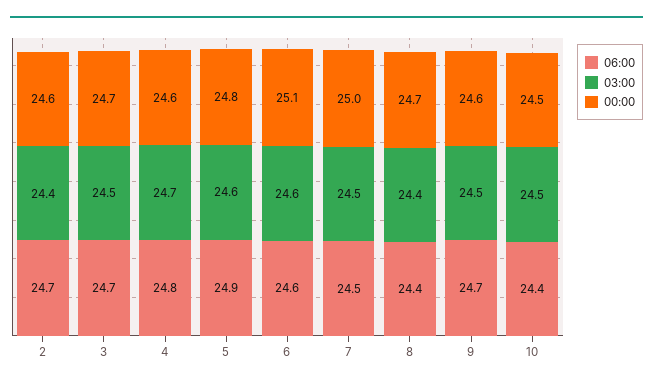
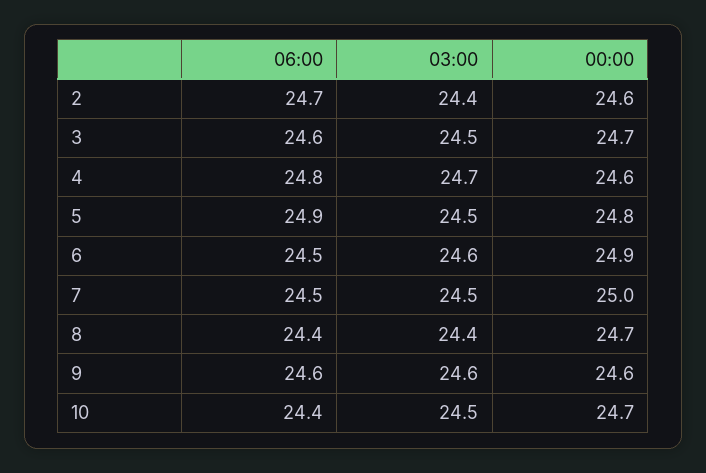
06:00, 3: 24.7 -> 24.6
03:00, 5: 24.6 -> 24.5
06:00, 6: 24.6 -> 24.5
00:00, 6: 25.1 -> 24.9
06:00, 9: 24.7 -> 24.6
03:00, 9: 24.5 -> 24.6
00:00, 10: 24.5 -> 24.7

